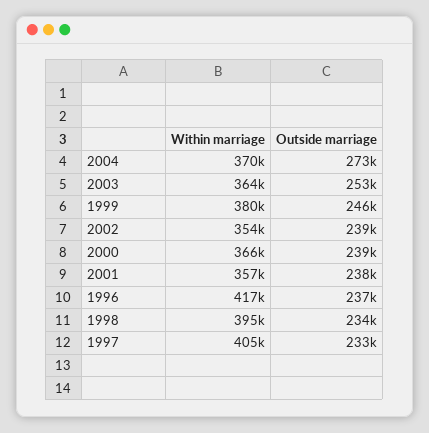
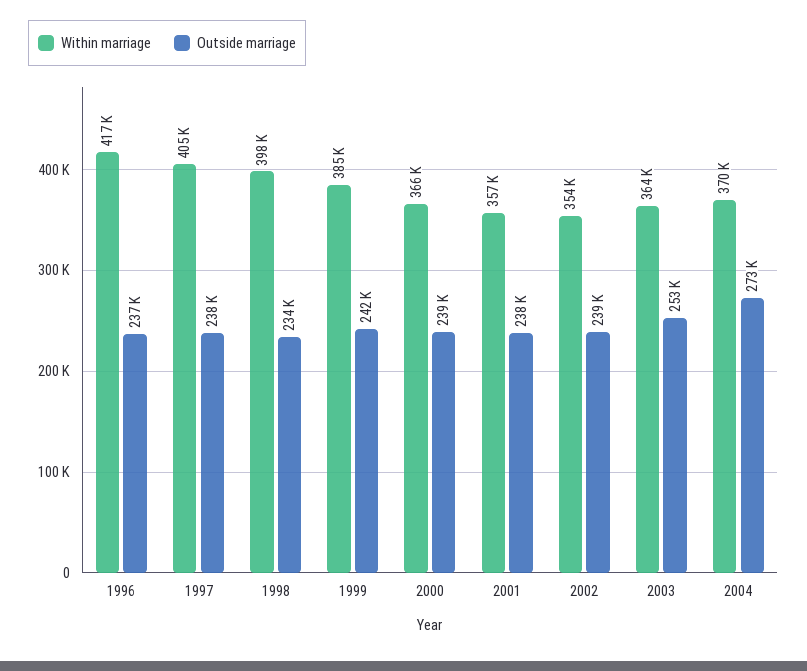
Within marriage, 1999: 380000 -> 385000
Outside marriage, 1999: 246000 -> 242000
Within marriage, 1998: 395000 -> 398000
Outside marriage, 1997: 233000 -> 238000

